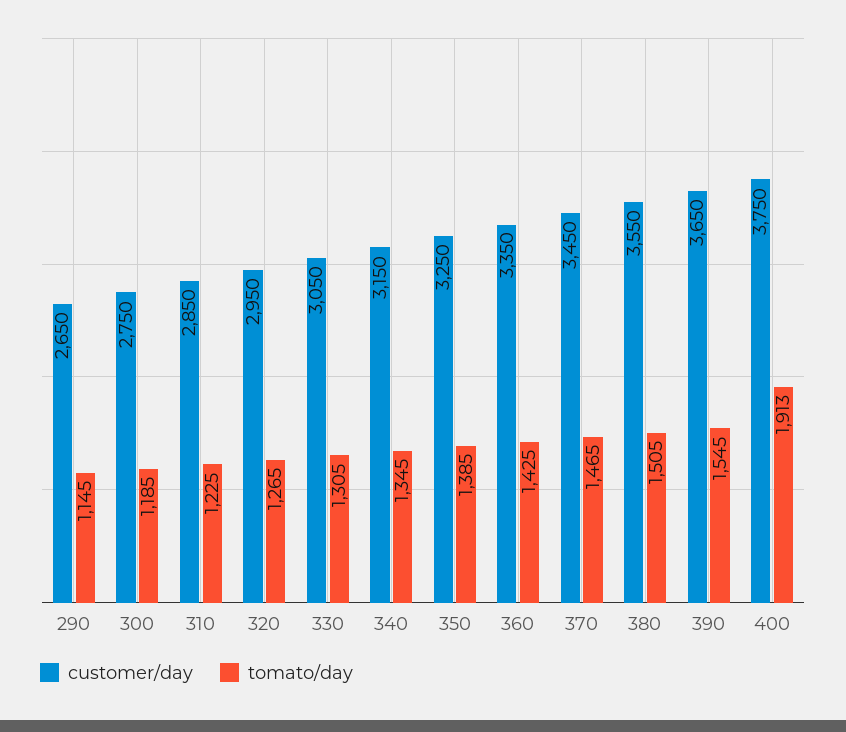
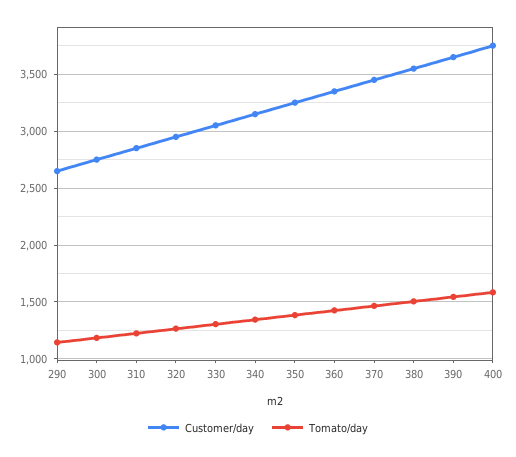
tomato/day, 400: 1913 -> 1600

